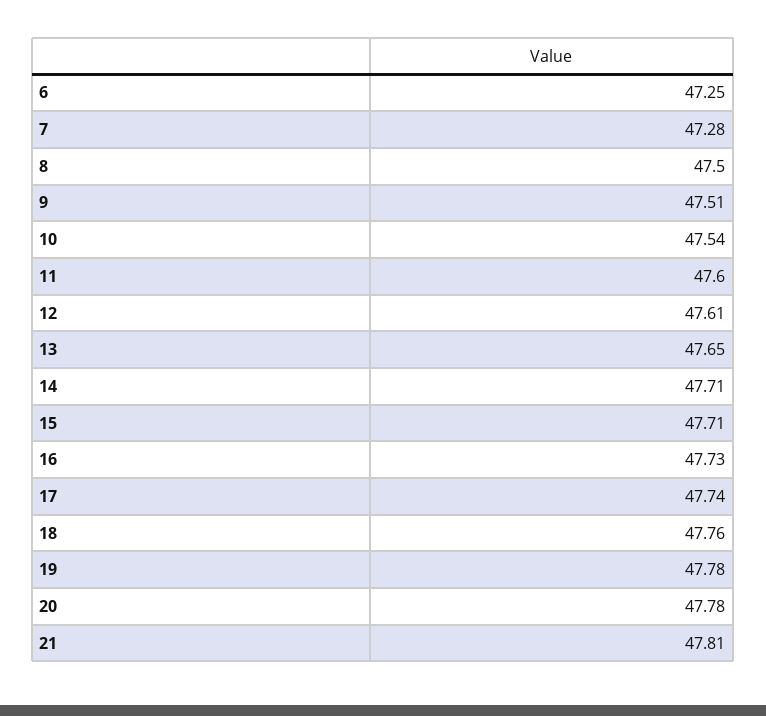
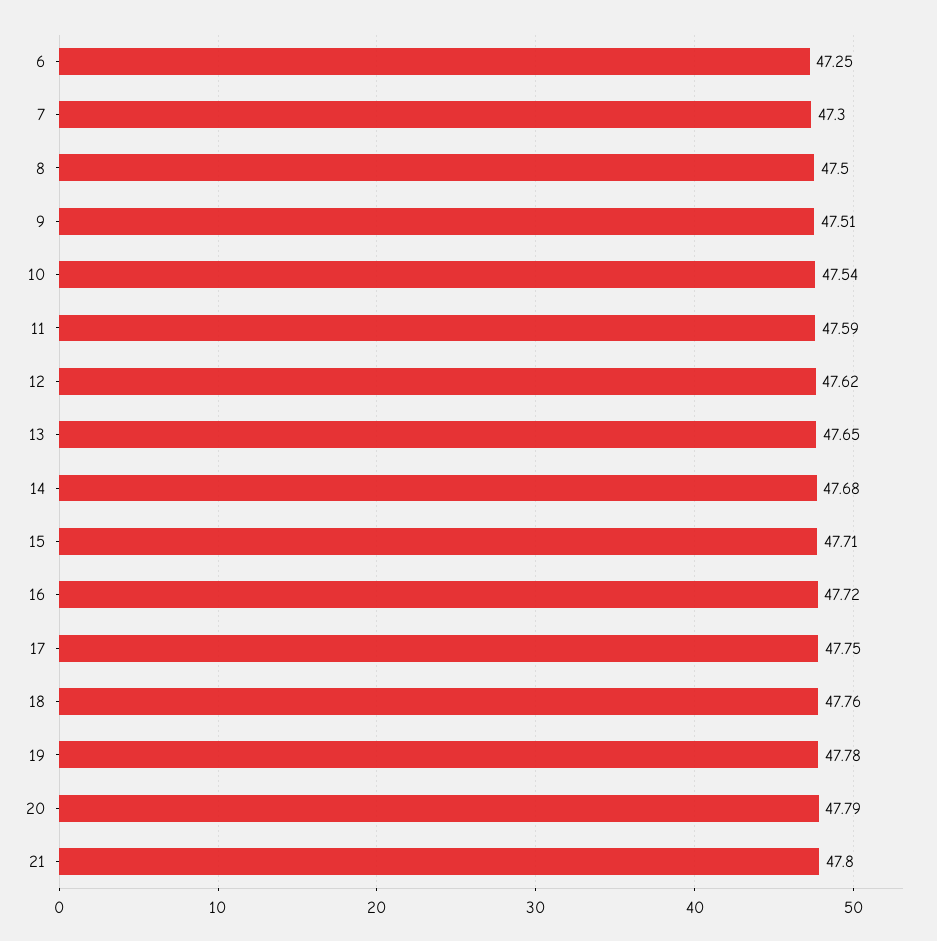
7: 47.28 -> 47.3
11: 47.6 -> 47.59
12: 47.61 -> 47.62
14: 47.71 -> 47.68
16: 47.73 -> 47.72
17: 47.74 -> 47.75
20: 47.78 -> 47.79
21: 47.81 -> 47.8

